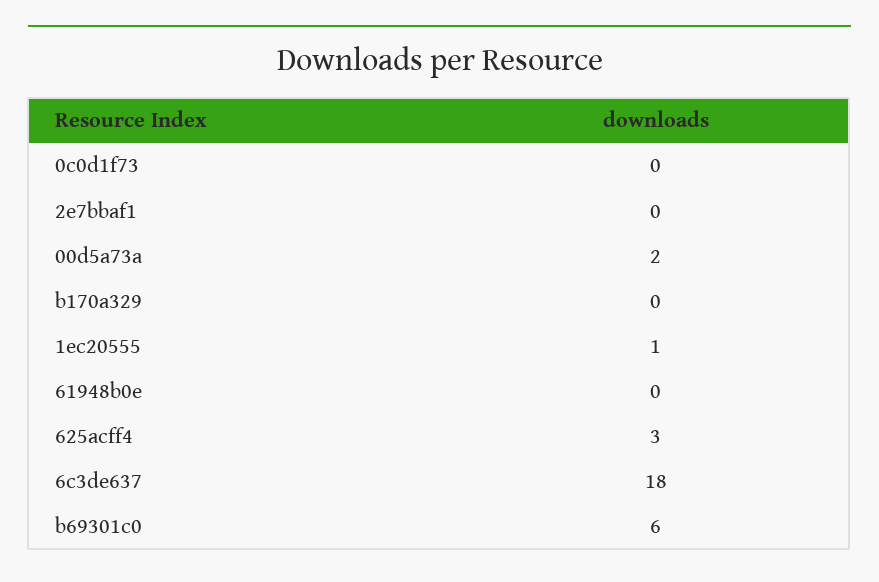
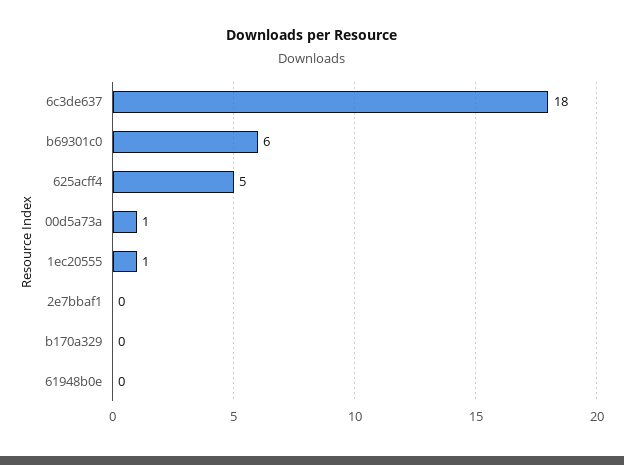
0c0d1f73: 0 -> none
00d5a73a: 2 -> 1
625acff4: 3 -> 5

